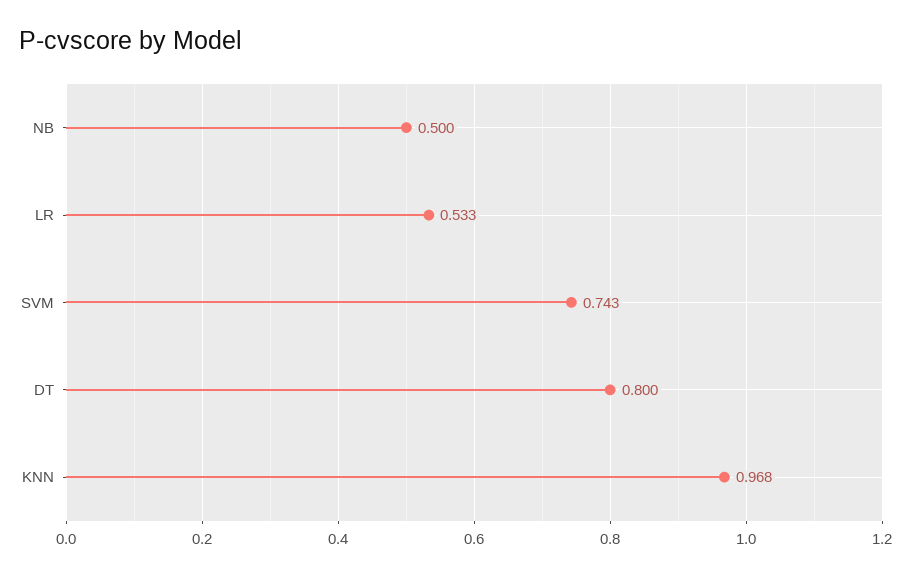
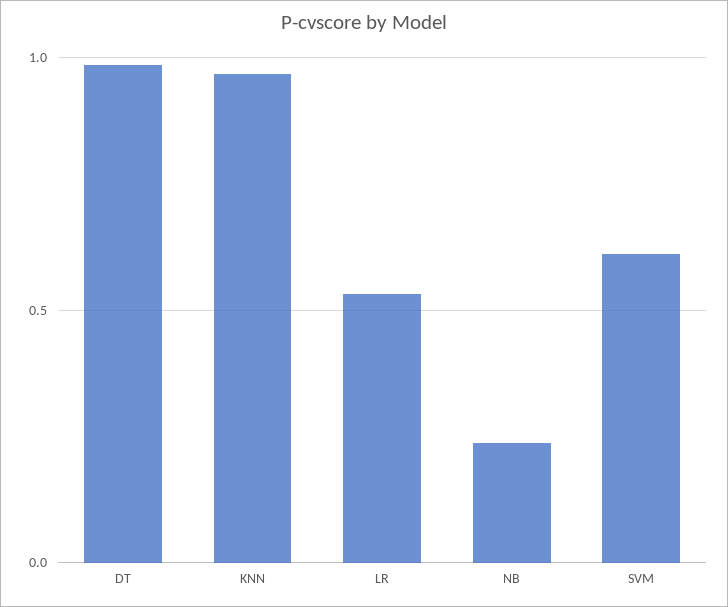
NB: 0.5 -> 0.25
SVM: 0.743 -> 0.6
DT: 0.8 -> 1

